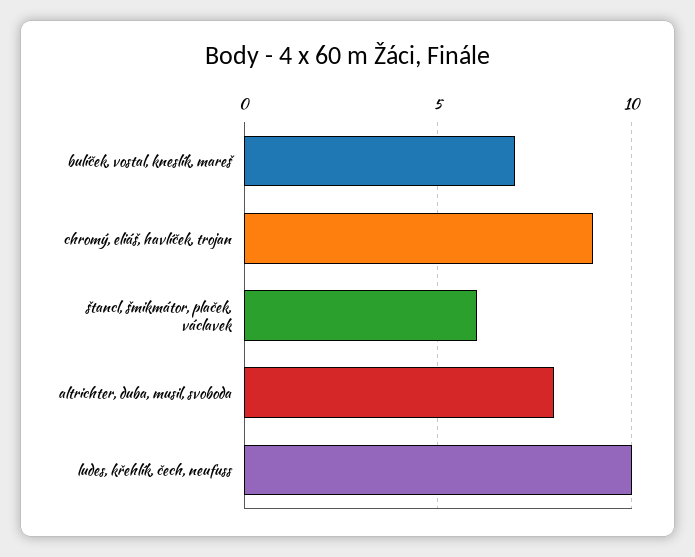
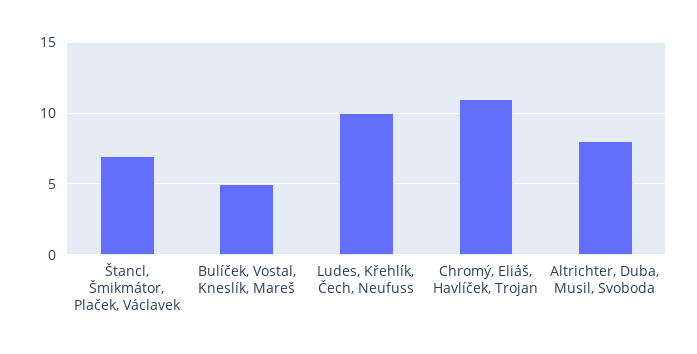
bulíček, vostal, kneslík, mareš: 7 -> 5
chromý, eliáš, havlíček, trojan: 9 -> 11
štancl, šmikmátor, plaček, václavek: 6 -> 7

